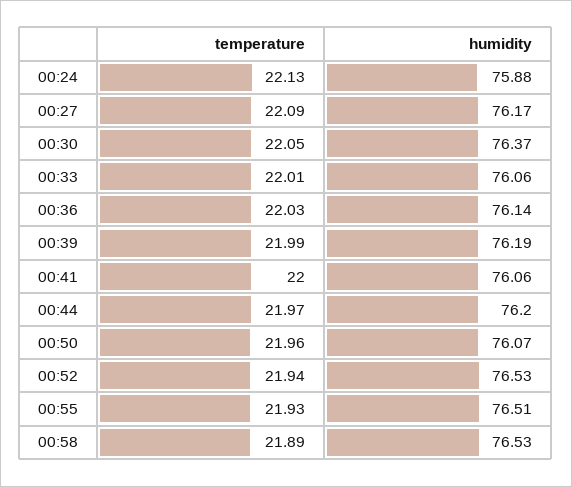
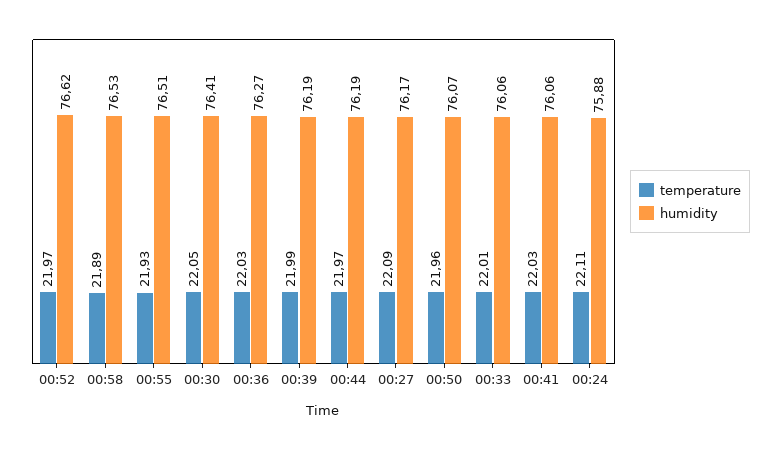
temperature, 00:24: 22.13 -> 22.11
humidity, 00:30: 76.37 -> 76.41
humidity, 00:36: 76.14 -> 76.27
temperature, 00:41: 22 -> 22.03
humidity, 00:44: 76.2 -> 76.19
temperature, 00:52: 21.94 -> 21.97
humidity, 00:52: 76.53 -> 76.62

